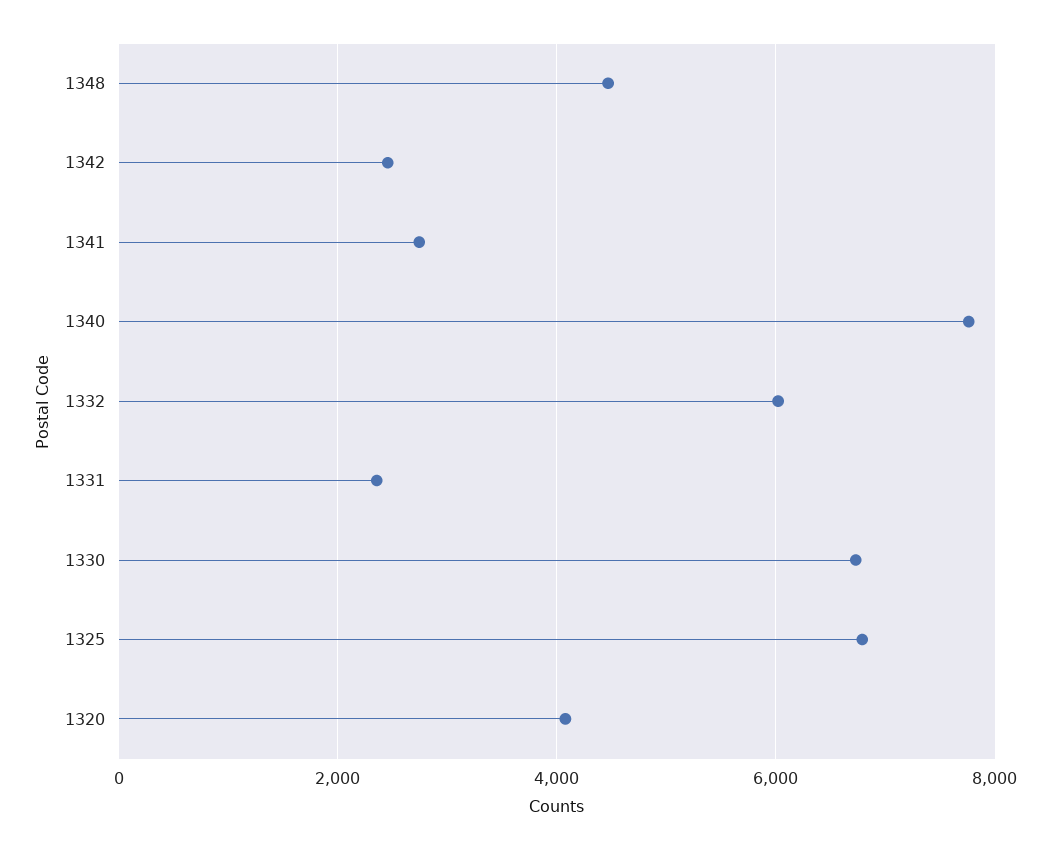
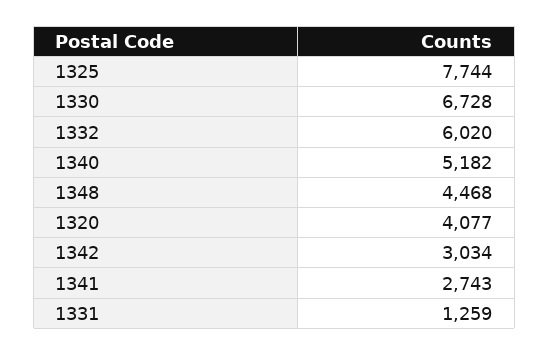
1342: 2400 -> 3034
1340: 7800 -> 5182
1331: 2400 -> 1259
1325: 6800 -> 7744

